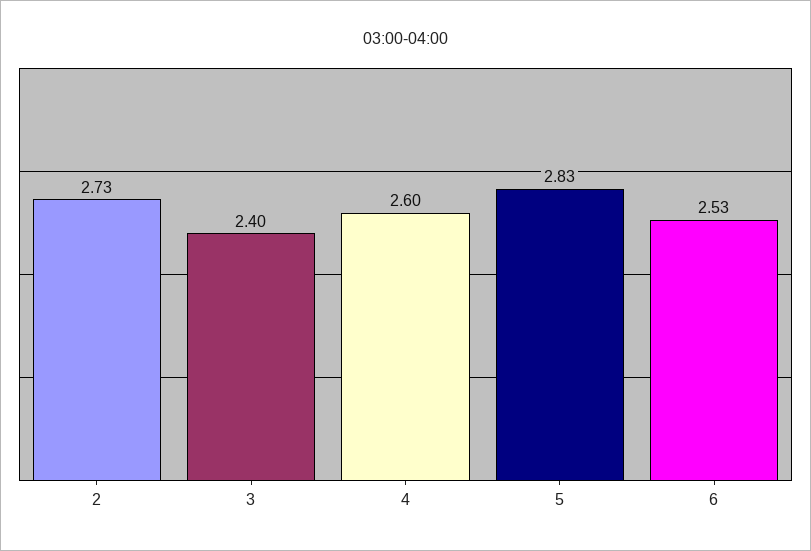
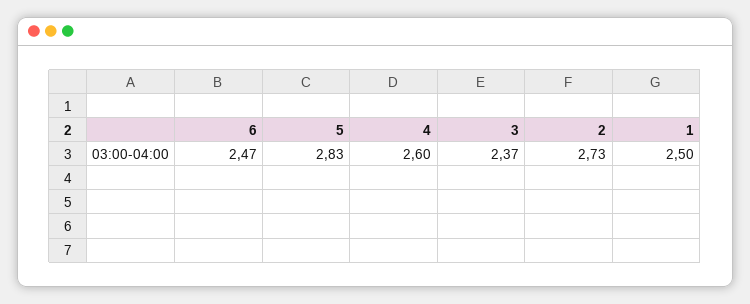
3: 2.4 -> 2.37
6: 2.53 -> 2.47
1: none -> 2.5

